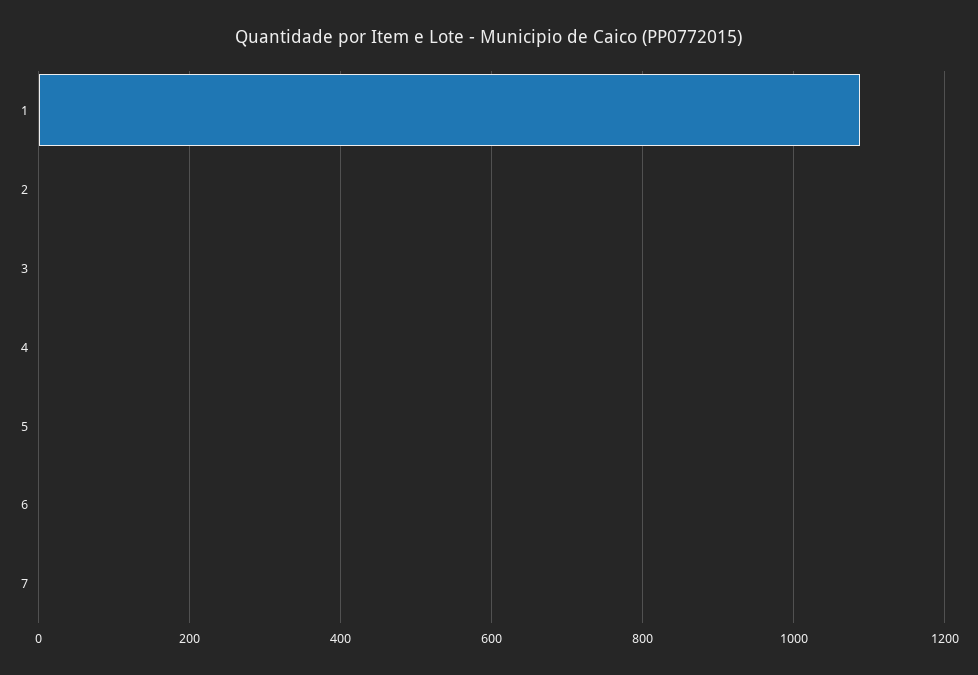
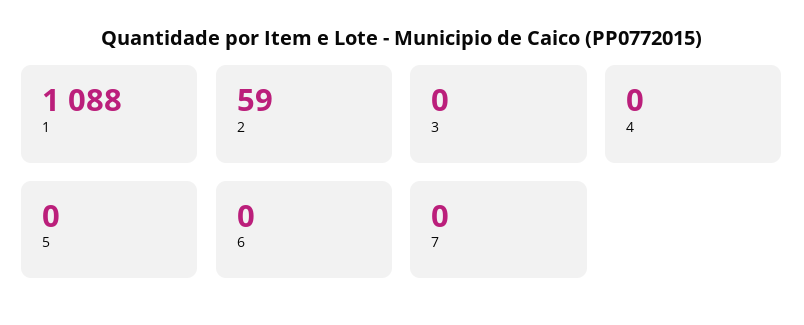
2: 0 -> 59

